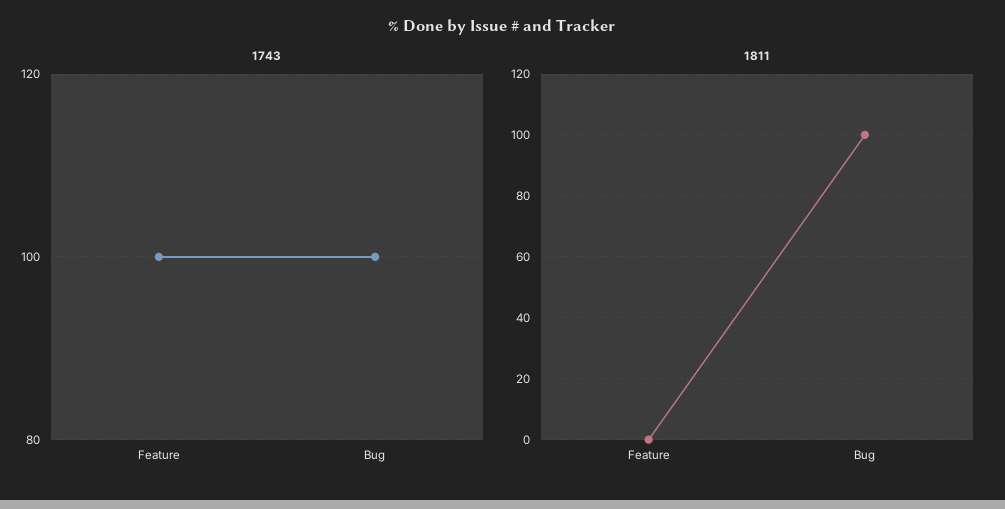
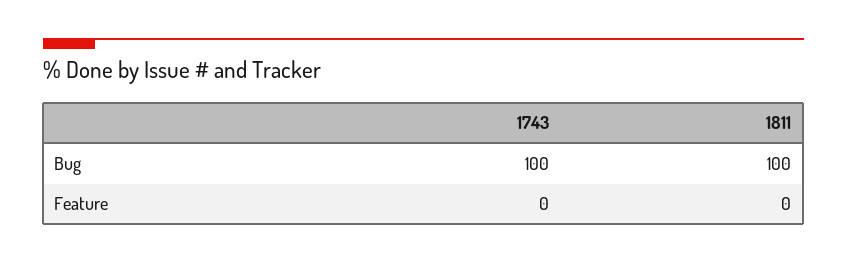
1743, Feature: 100 -> 0

